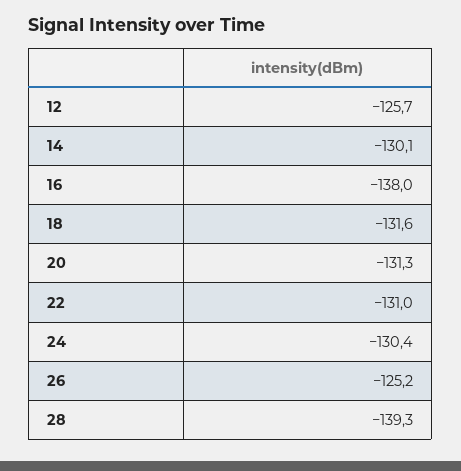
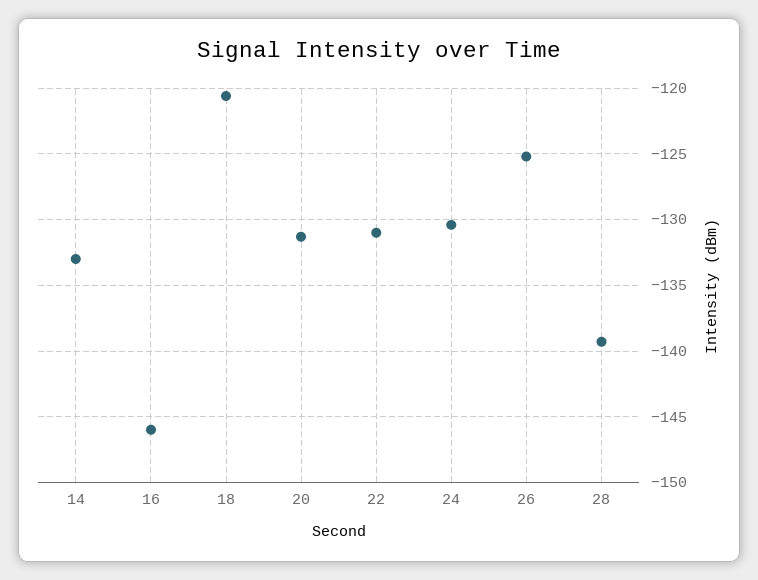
12: -125.7 -> none
14: -130.1 -> -133
16: -138 -> -146
18: -131.6 -> -120.5

